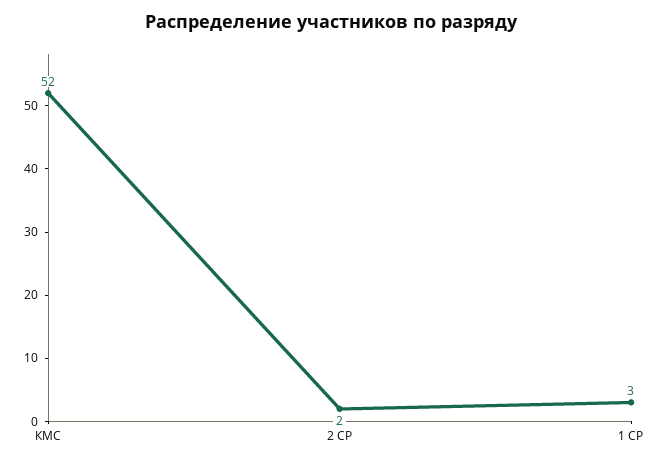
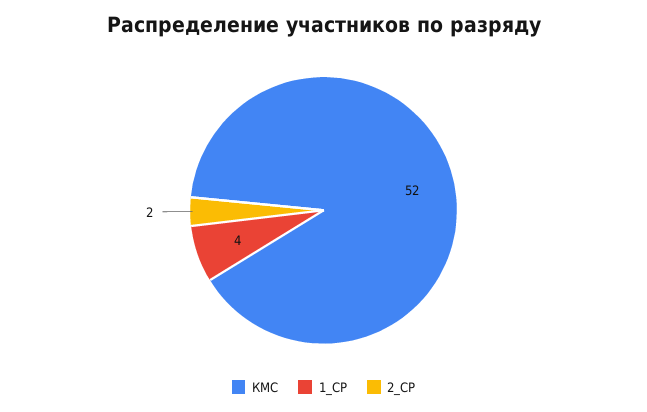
1 СР: 3 -> 4

